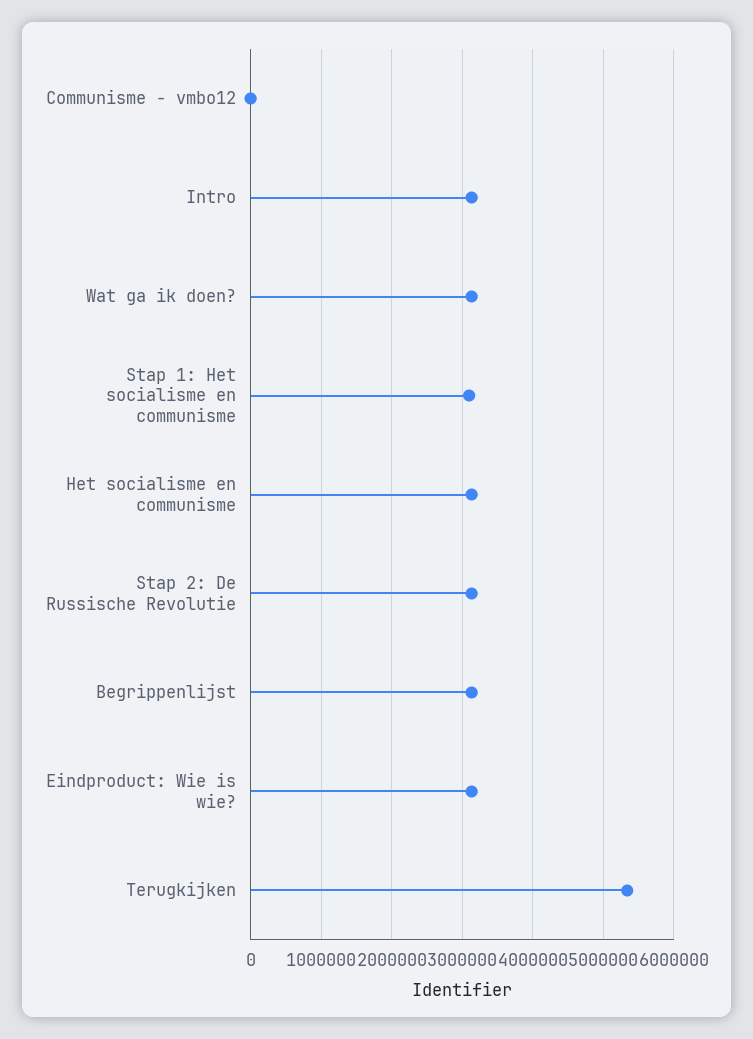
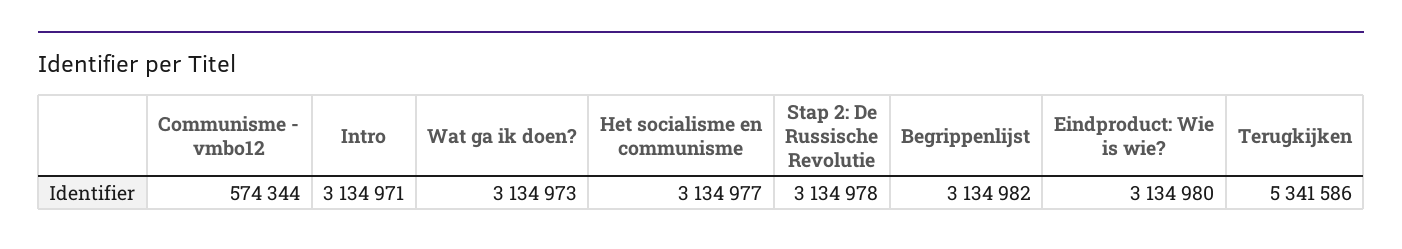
Communisme - vmbo12: 0 -> 574344
Stap 1: Het socialisme en communisme: 3100000 -> none

